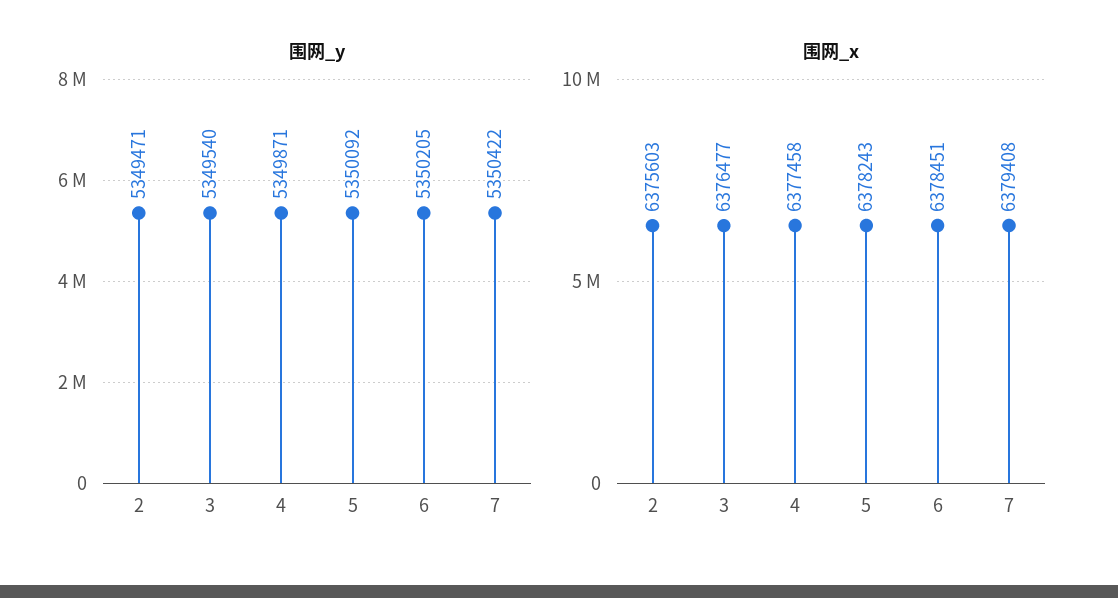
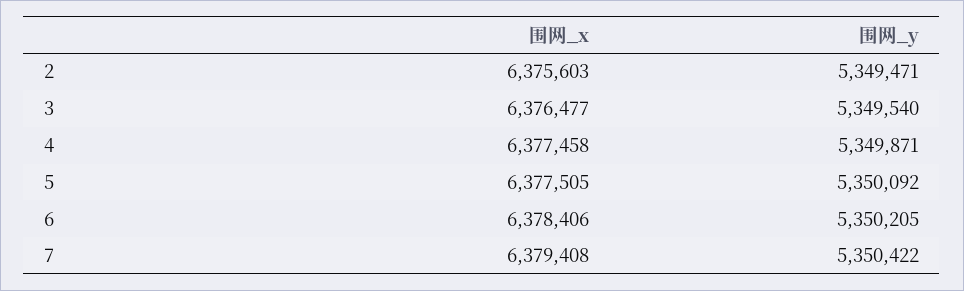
围网_x, 5: 6378243 -> 6377505
围网_x, 6: 6378451 -> 6378406

